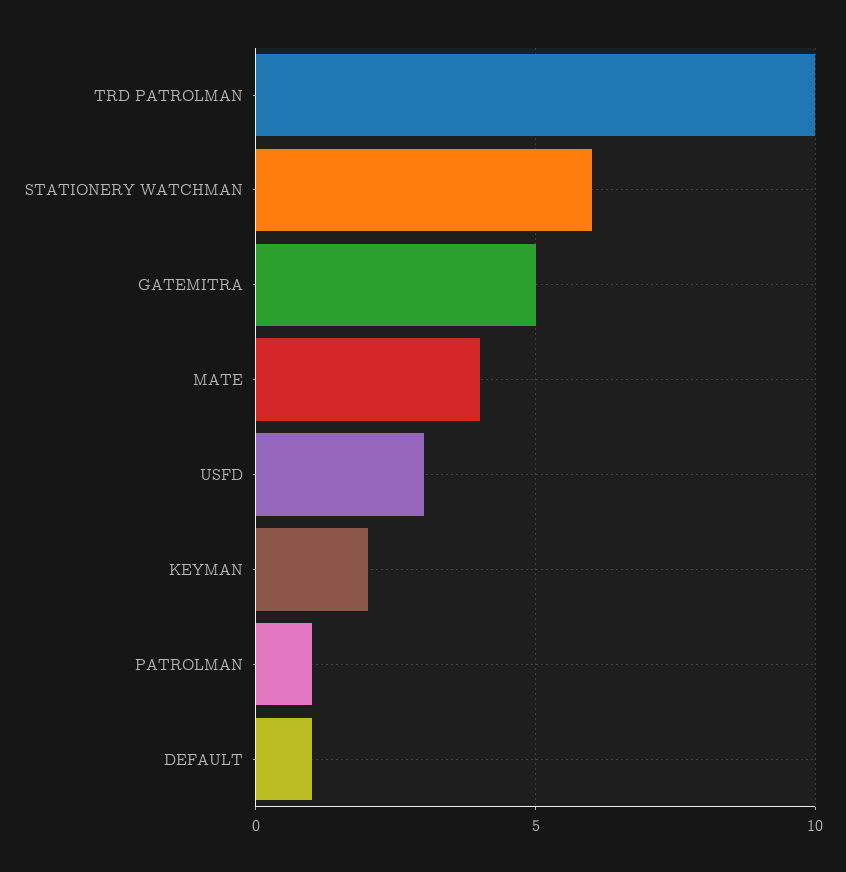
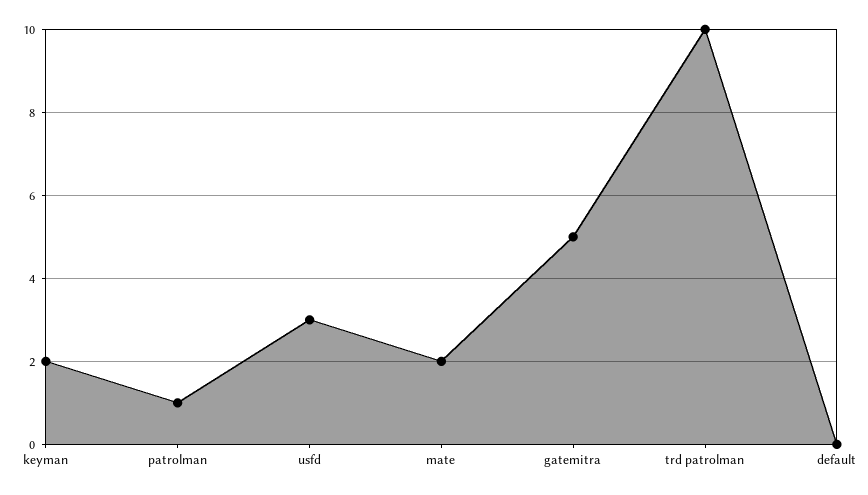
STATIONERY WATCHMAN: 6 -> none
MATE: 4 -> 2
DEFAULT: 1 -> 0

